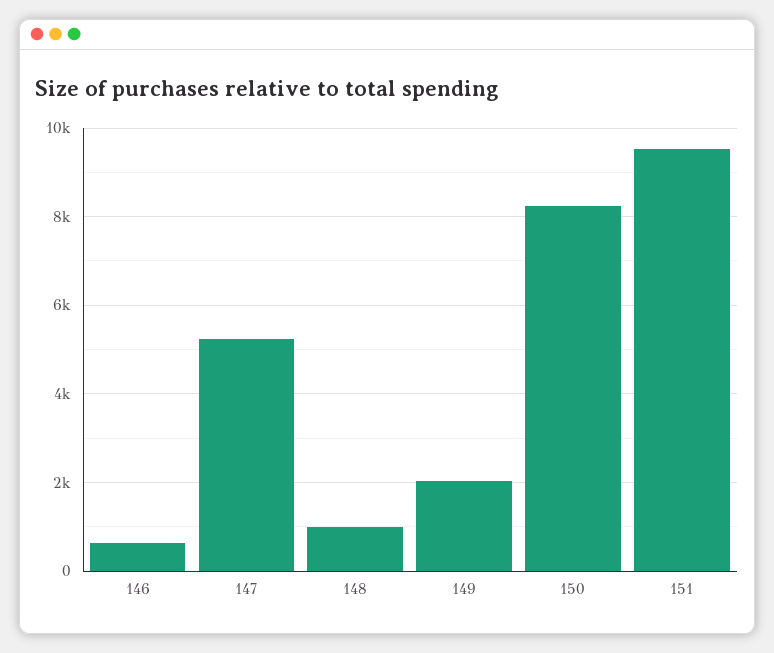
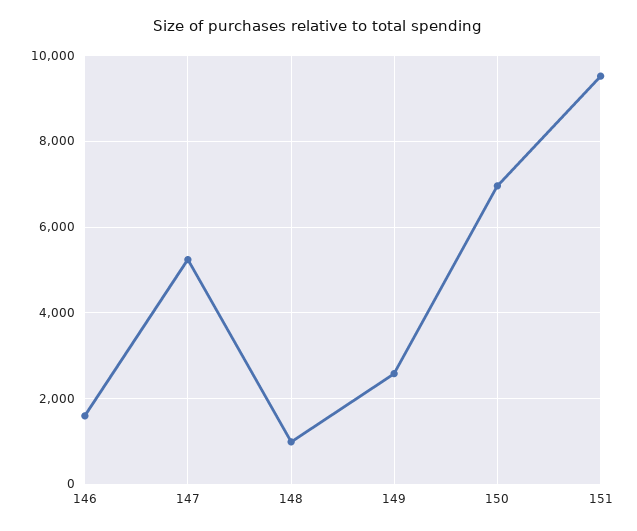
146: 600 -> 1600
149: 2000 -> 2600
150: 8200 -> 7000

